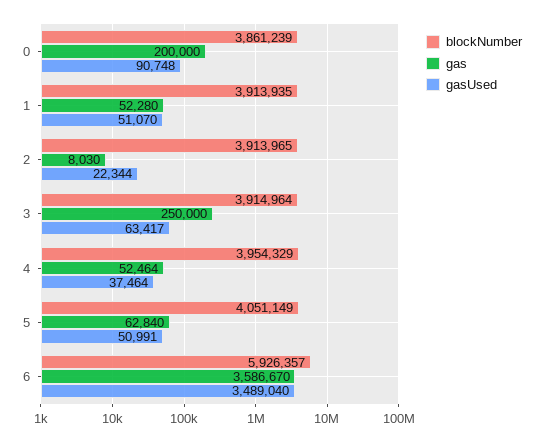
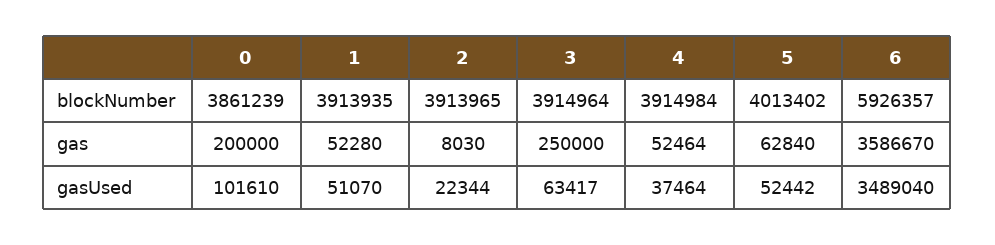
gasUsed, 0: 90748 -> 101610
blockNumber, 4: 3954329 -> 3914984
blockNumber, 5: 4051149 -> 4013402
gasUsed, 5: 50991 -> 52442

